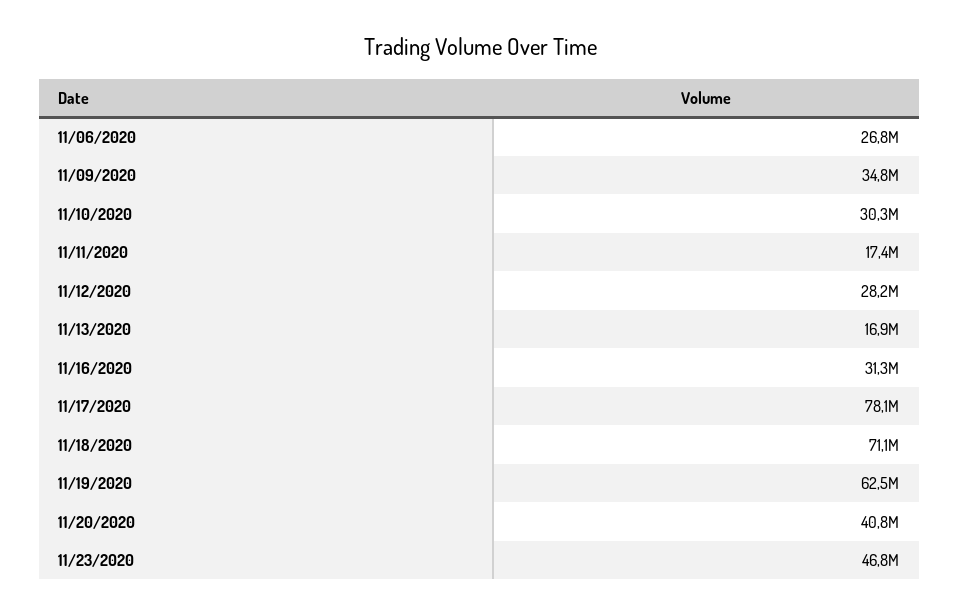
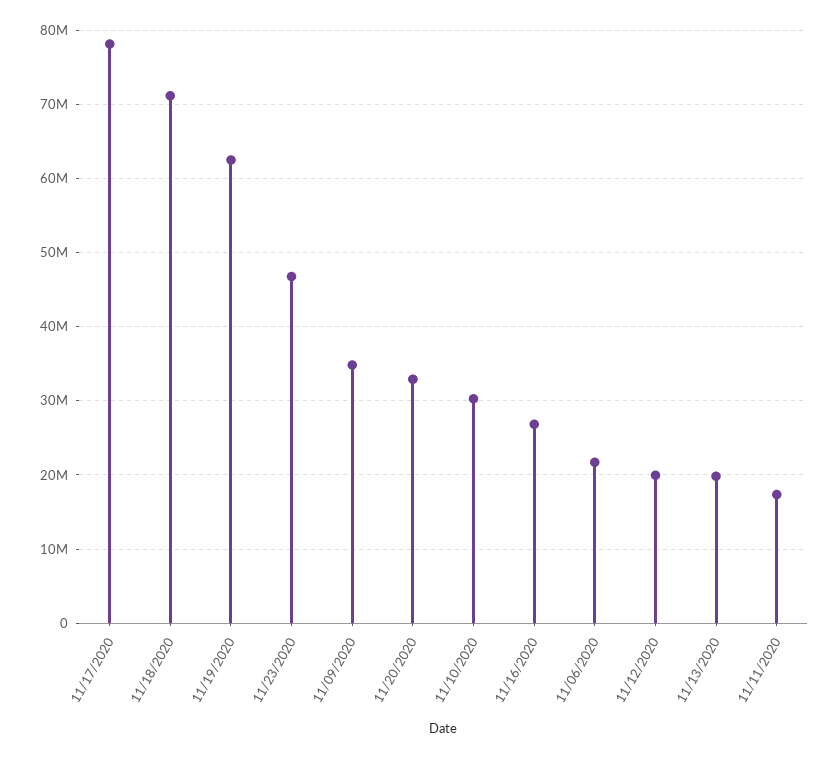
11/06/2020: 26800000 -> 22000000
11/12/2020: 28200000 -> 20000000
11/13/2020: 16900000 -> 20000000
11/16/2020: 31300000 -> 27000000
11/20/2020: 40800000 -> 33000000

